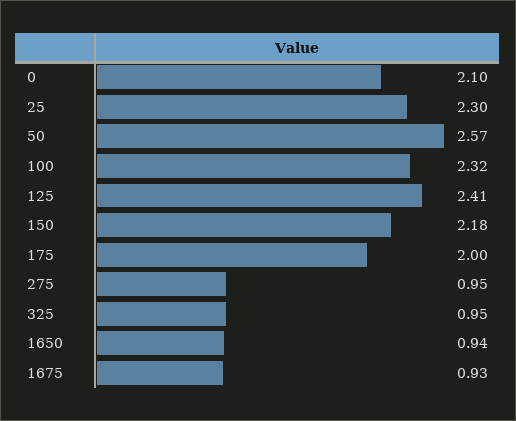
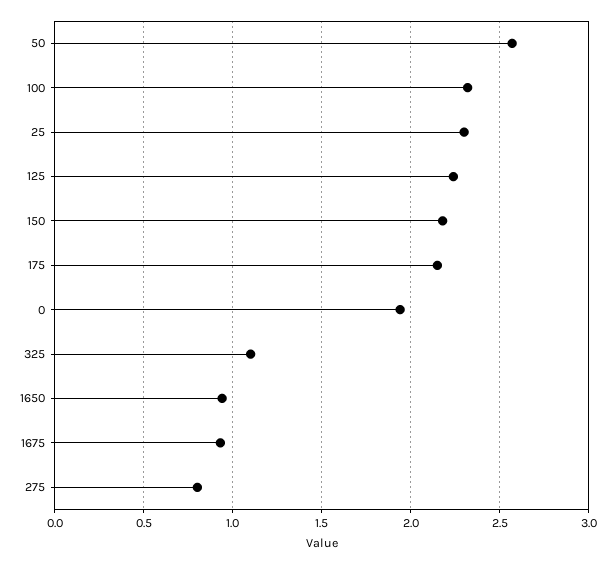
0: 2.1 -> 1.95
125: 2.41 -> 2.25
175: 2 -> 2.15
275: 0.95 -> 0.8
325: 0.95 -> 1.1

